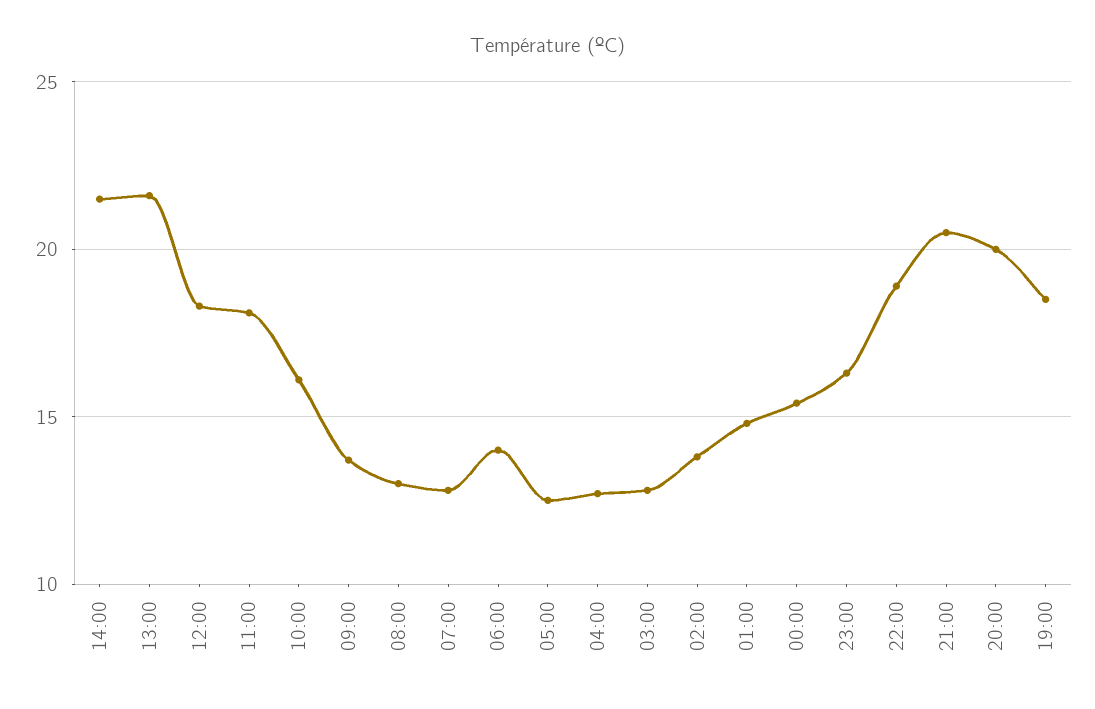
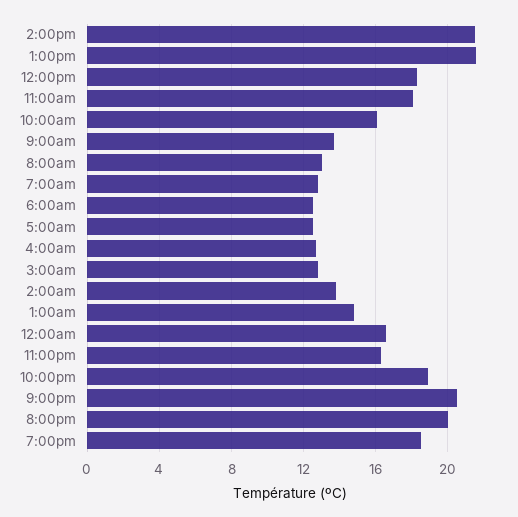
06:00: 14 -> 12.5
00:00: 15.5 -> 16.5

